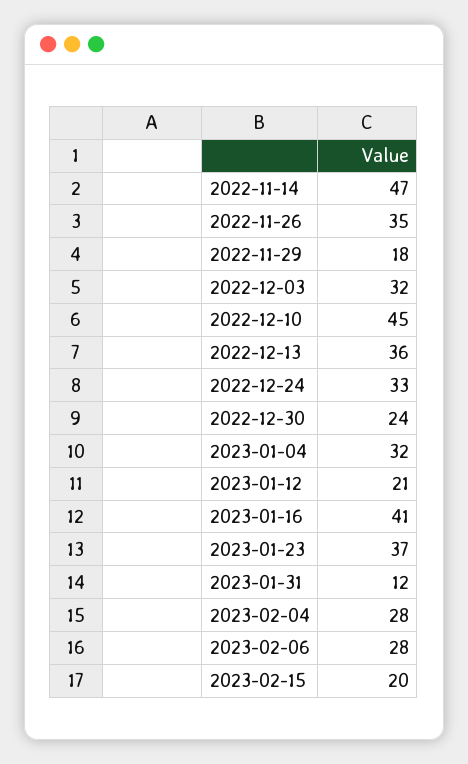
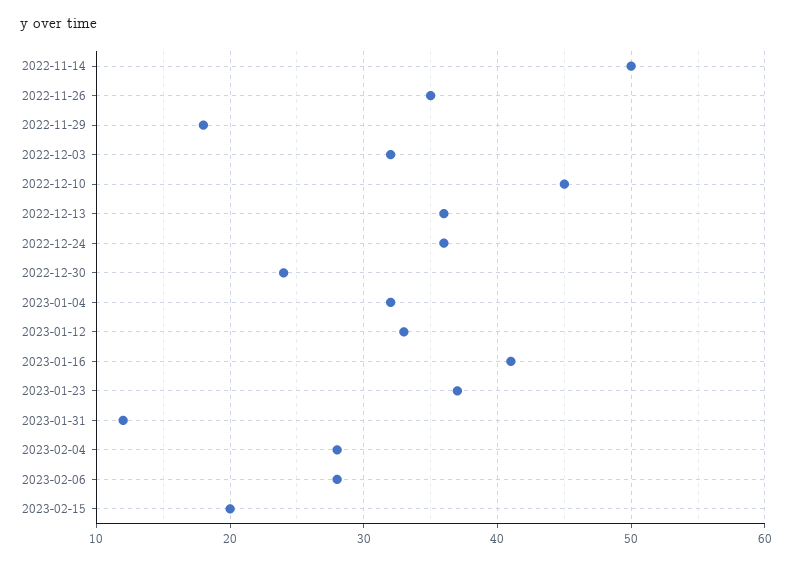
2022-11-14: 47 -> 50
2022-12-24: 33 -> 36
2023-01-12: 21 -> 33

